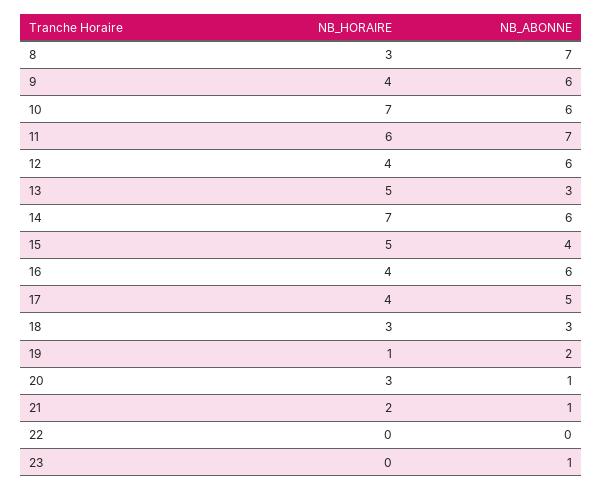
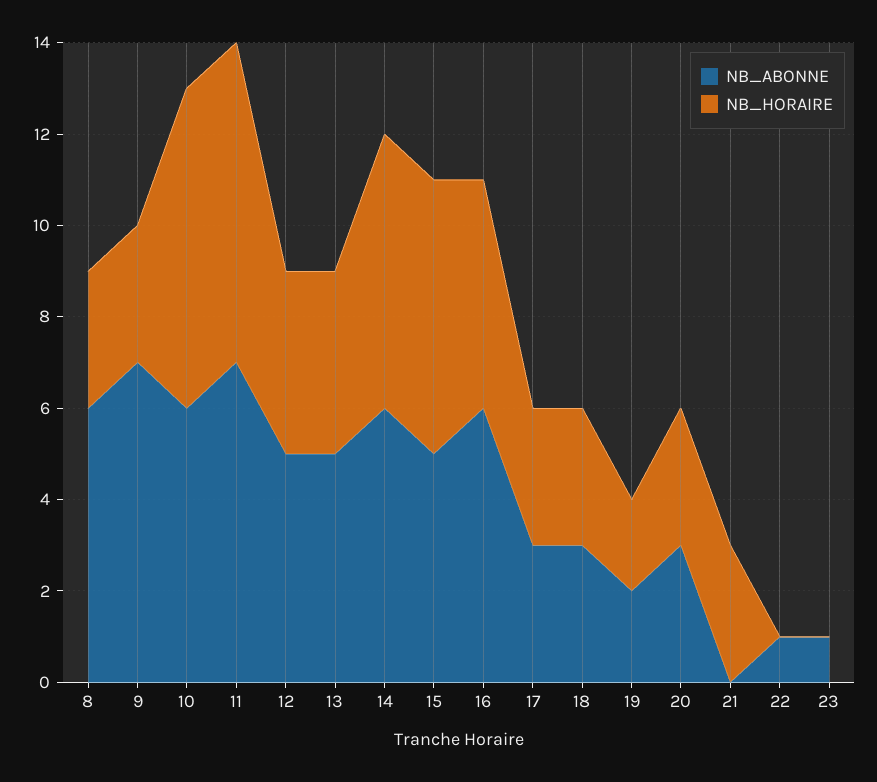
NB_ABONNE, 8: 7 -> 6
NB_HORAIRE, 9: 4 -> 3
NB_ABONNE, 9: 6 -> 7
NB_HORAIRE, 11: 6 -> 7
NB_ABONNE, 12: 6 -> 5
NB_HORAIRE, 13: 5 -> 4
NB_ABONNE, 13: 3 -> 5
NB_HORAIRE, 14: 7 -> 6
NB_HORAIRE, 15: 5 -> 6
NB_ABONNE, 15: 4 -> 5
NB_HORAIRE, 16: 4 -> 5
NB_HORAIRE, 17: 4 -> 3
NB_ABONNE, 17: 5 -> 3
NB_HORAIRE, 19: 1 -> 2
NB_ABONNE, 20: 1 -> 3
NB_HORAIRE, 21: 2 -> 3
NB_ABONNE, 21: 1 -> 0
NB_ABONNE, 22: 0 -> 1

